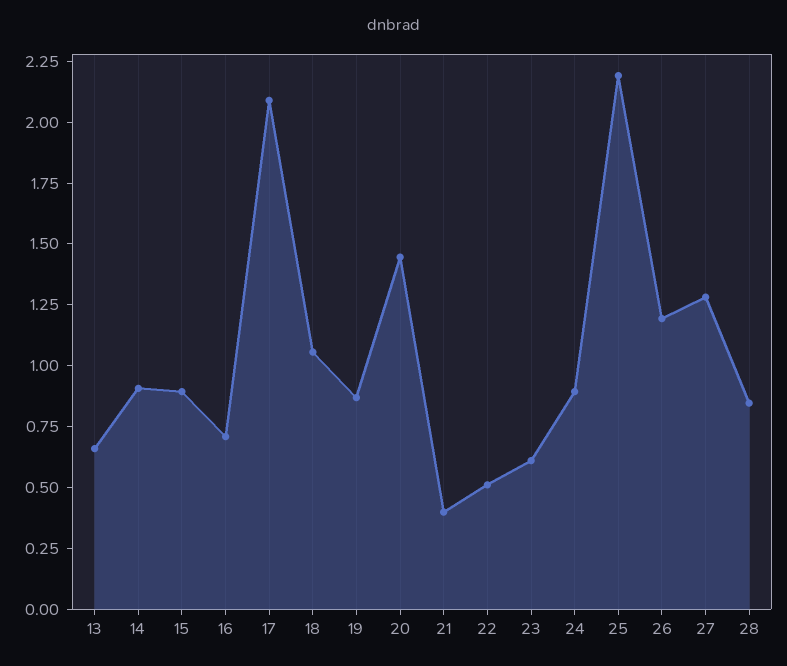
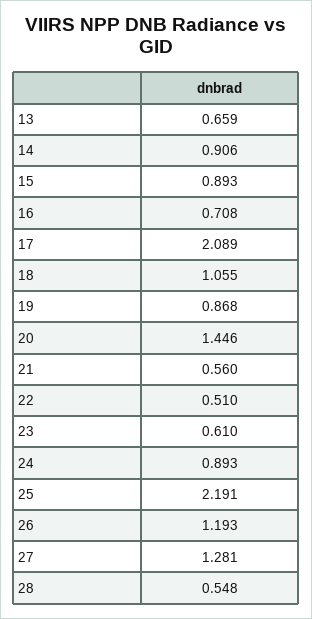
21: 0.4 -> 0.56
28: 0.85 -> 0.548

